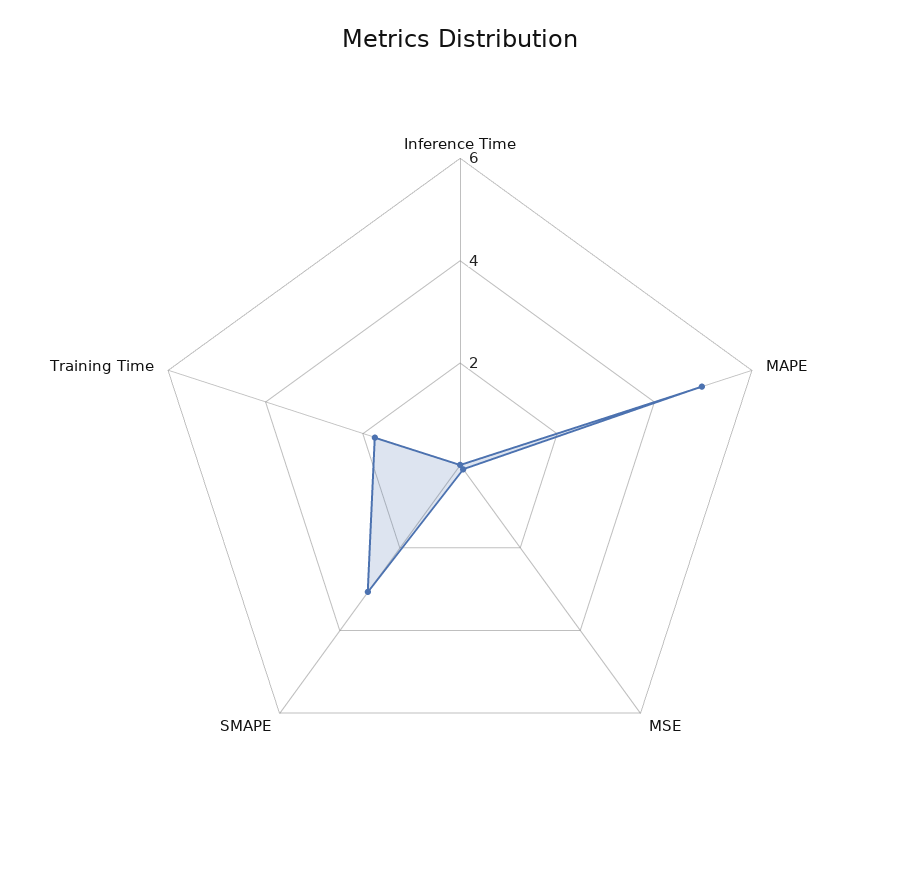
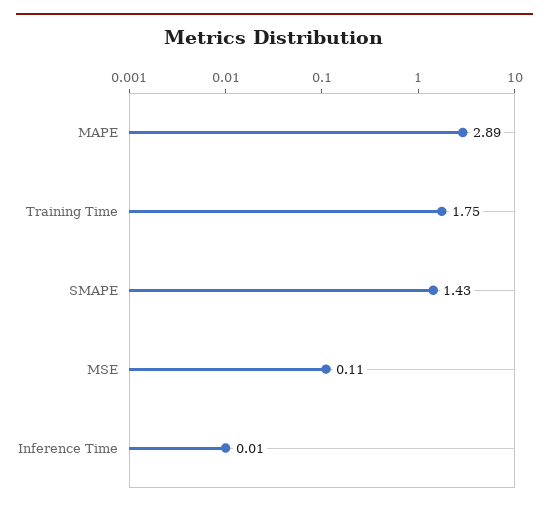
MAPE: 5 -> 2.89
SMAPE: 3 -> 1.43

